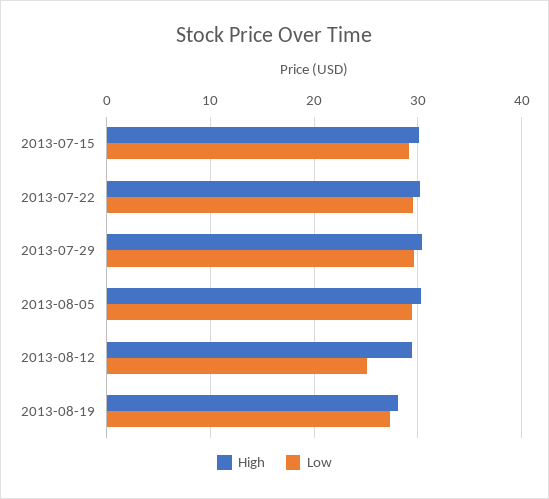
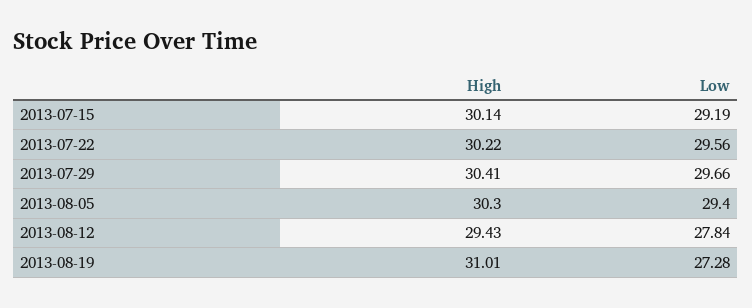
Low, 2013-08-12: 25 -> 27.84
High, 2013-08-19: 28 -> 31.01

